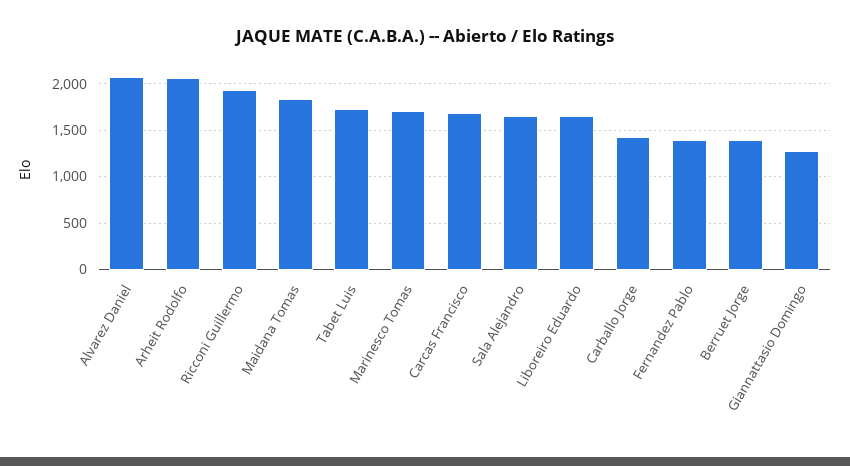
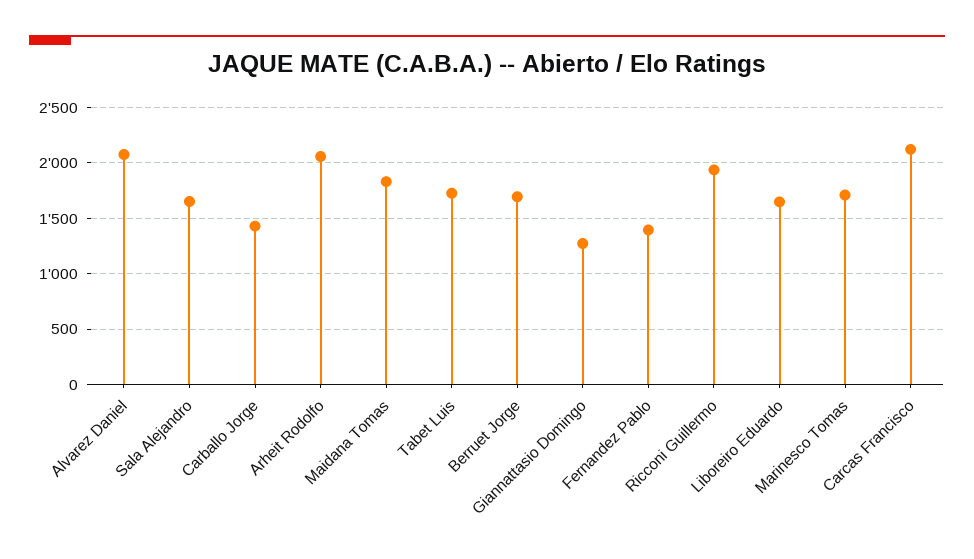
Carcas Francisco: 1700 -> 2100
Berruet Jorge: 1400 -> 1700

